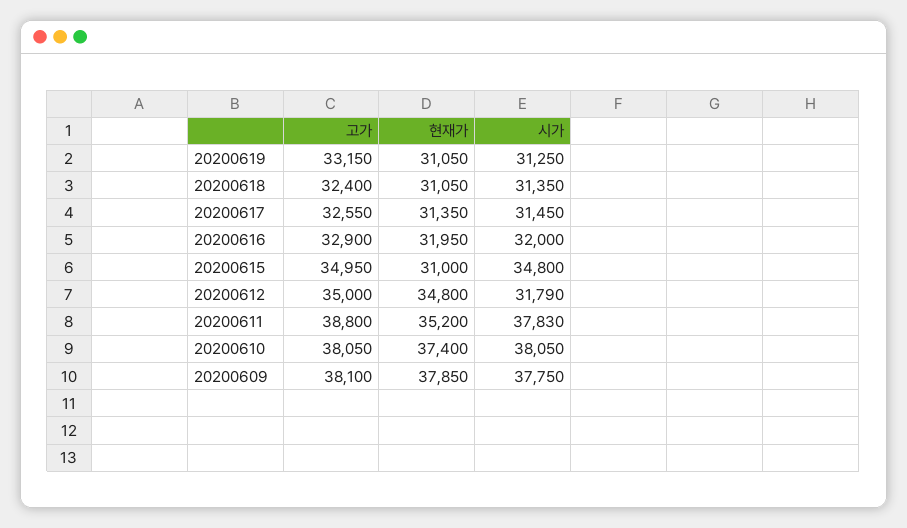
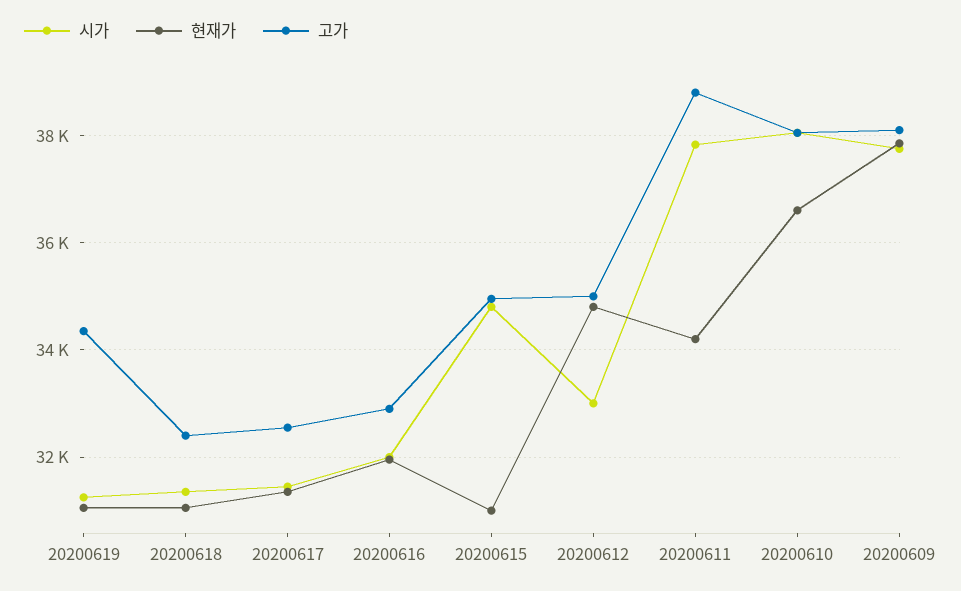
고가, 20200619: 33150 -> 34400
시가, 20200612: 31790 -> 33000
현재가, 20200611: 35200 -> 34200
현재가, 20200610: 37400 -> 36600

